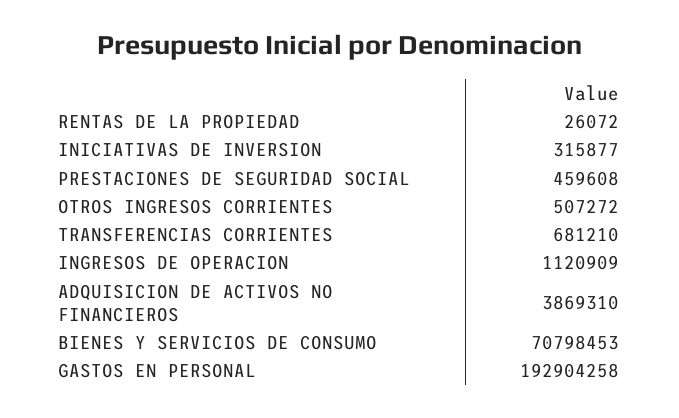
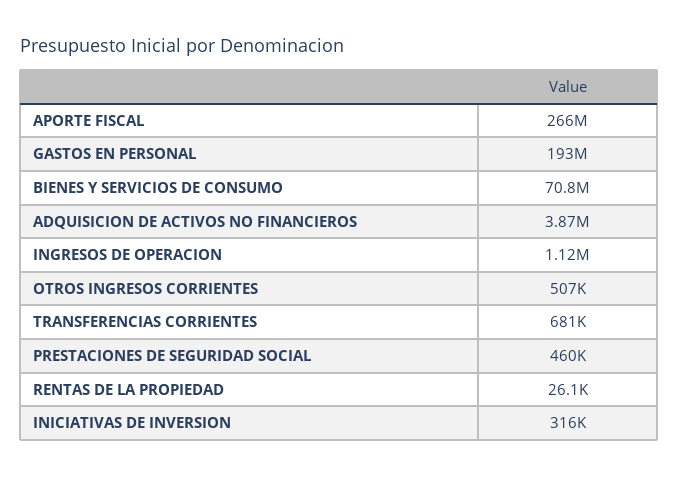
APORTE FISCAL: none -> 266000000

